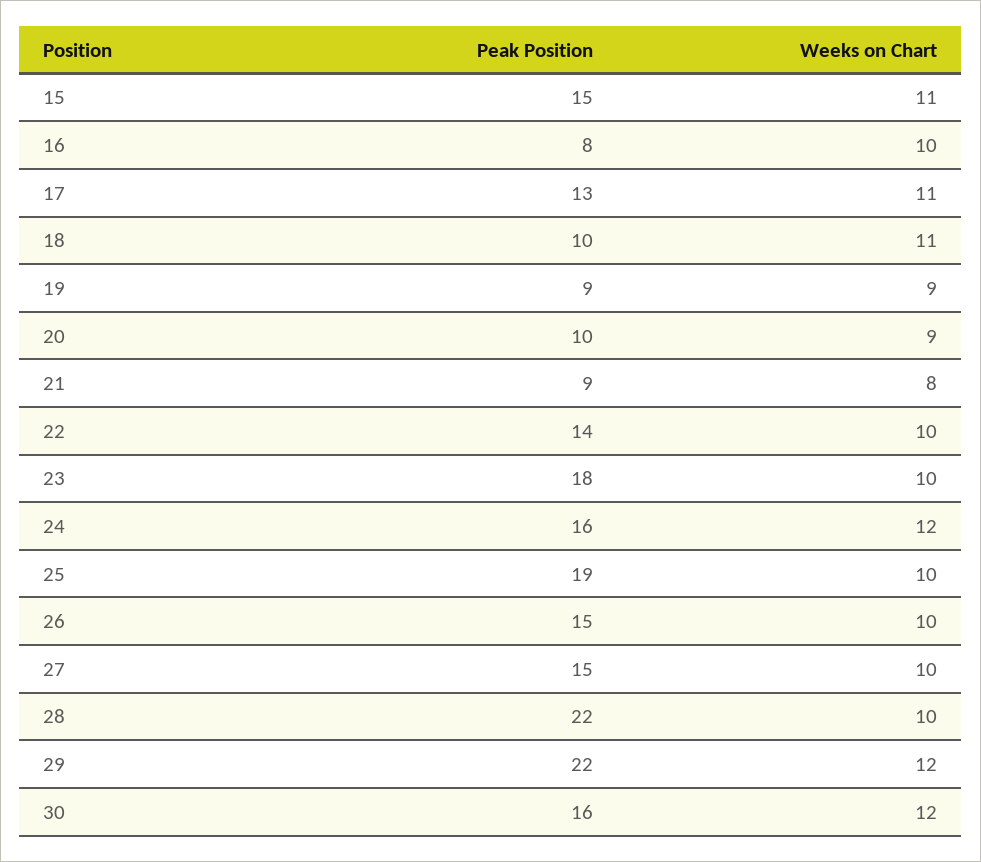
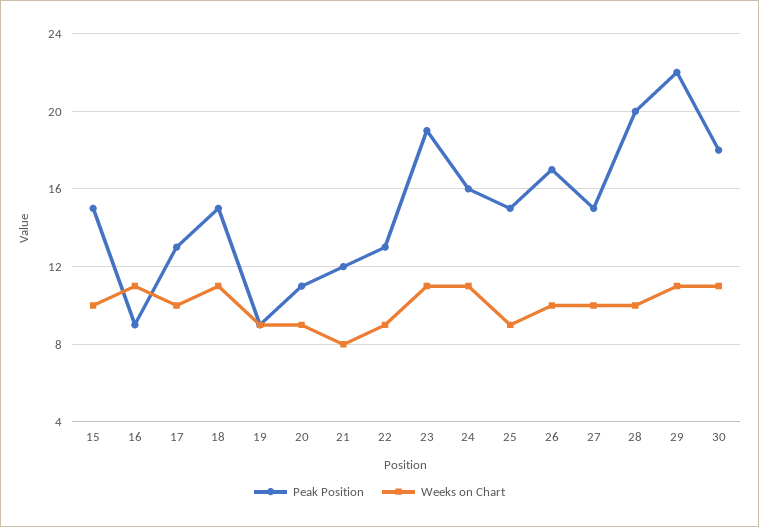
Weeks on Chart, 15: 11 -> 10
Peak Position, 16: 8 -> 9
Weeks on Chart, 16: 10 -> 11
Weeks on Chart, 17: 11 -> 10
Peak Position, 18: 10 -> 15
Peak Position, 20: 10 -> 11
Peak Position, 21: 9 -> 12
Peak Position, 22: 14 -> 13
Weeks on Chart, 22: 10 -> 9
Peak Position, 23: 18 -> 19
Weeks on Chart, 23: 10 -> 11
Weeks on Chart, 24: 12 -> 11
Peak Position, 25: 19 -> 15
Weeks on Chart, 25: 10 -> 9
Peak Position, 26: 15 -> 17
Peak Position, 28: 22 -> 20
Weeks on Chart, 29: 12 -> 11
Peak Position, 30: 16 -> 18
Weeks on Chart, 30: 12 -> 11

